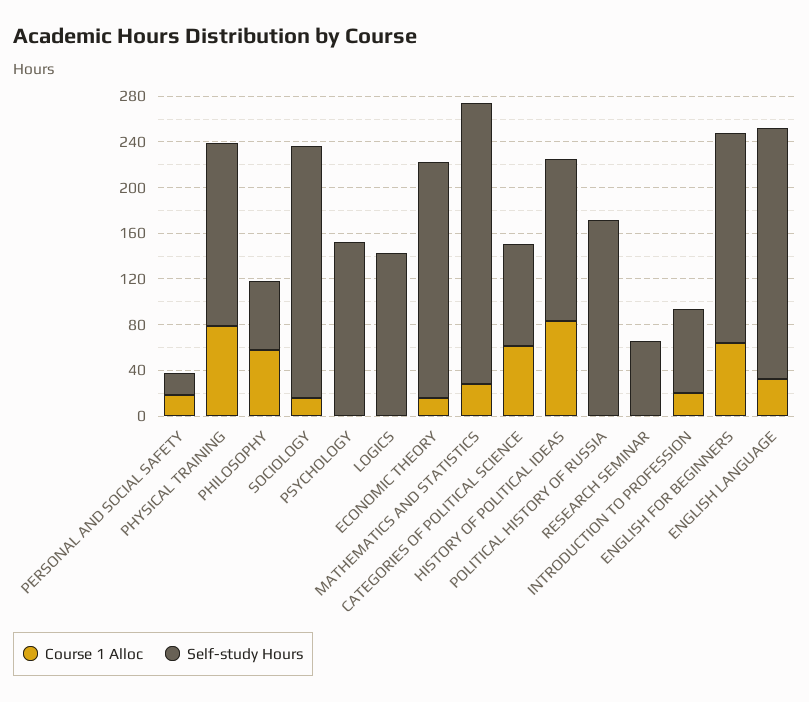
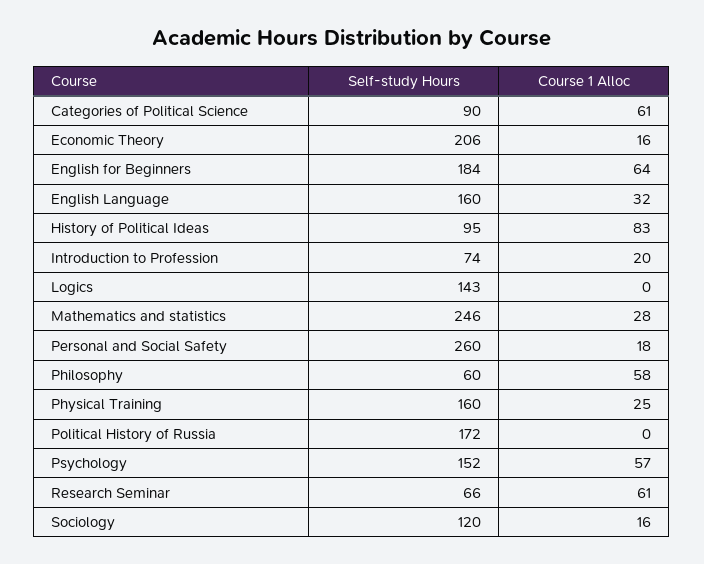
Self-study Hours, PERSONAL AND SOCIAL SAFETY: 20 -> 260
Course 1 Alloc, PHYSICAL TRAINING: 80 -> 25
Self-study Hours, SOCIOLOGY: 220 -> 120
Course 1 Alloc, PSYCHOLOGY: 0 -> 57
Self-study Hours, HISTORY OF POLITICAL IDEAS: 140 -> 95
Course 1 Alloc, RESEARCH SEMINAR: 0 -> 61
Self-study Hours, ENGLISH LANGUAGE: 220 -> 160

